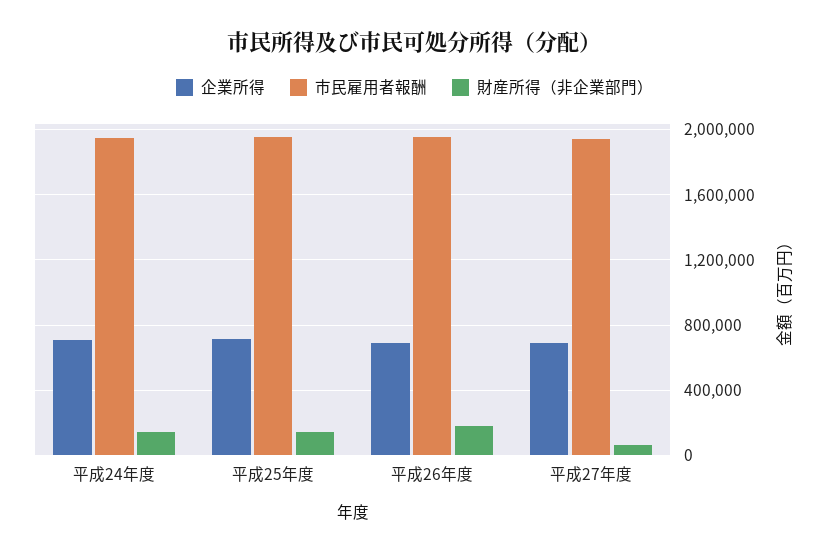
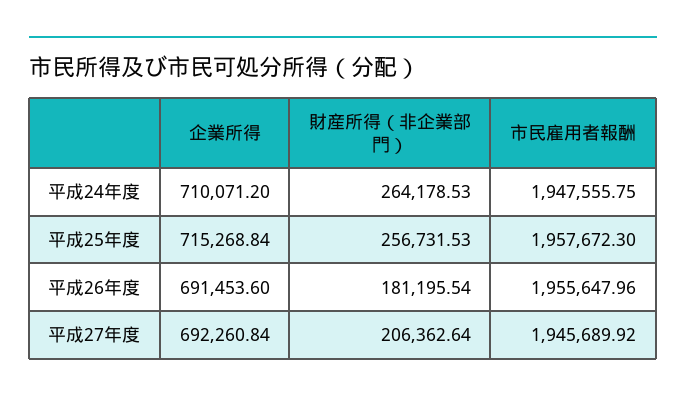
財産所得（非企業部門）, 平成24年度: 150000 -> 264178.53
財産所得（非企業部門）, 平成25年度: 150000 -> 256731.53
財産所得（非企業部門）, 平成27年度: 50000 -> 206362.64

